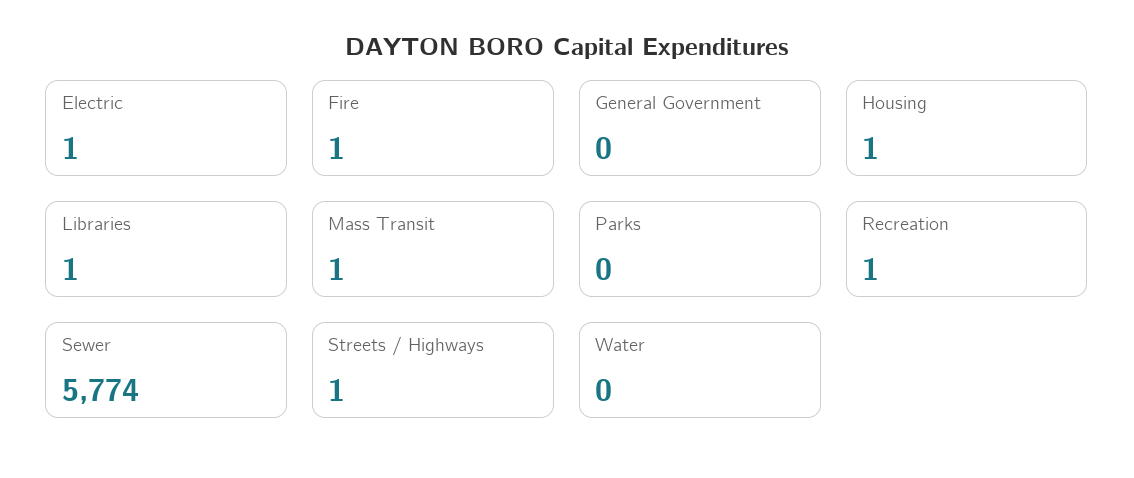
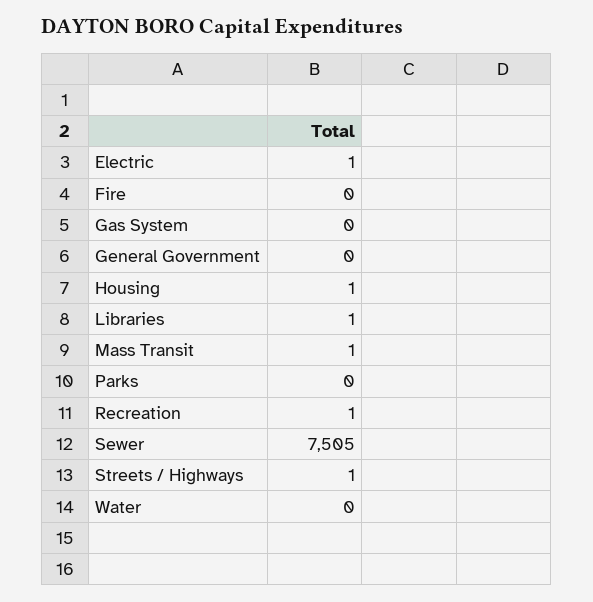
Fire: 1 -> 0
Sewer: 5774 -> 7505
Gas System: none -> 0

